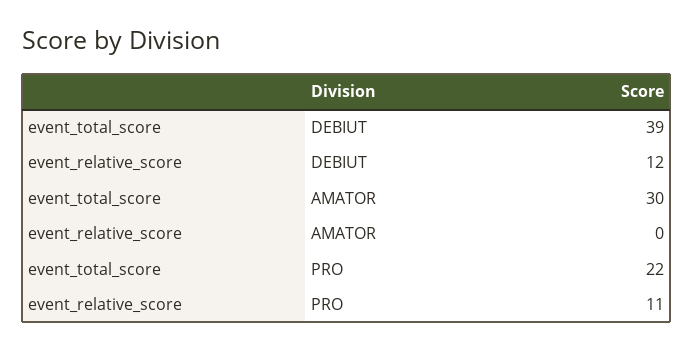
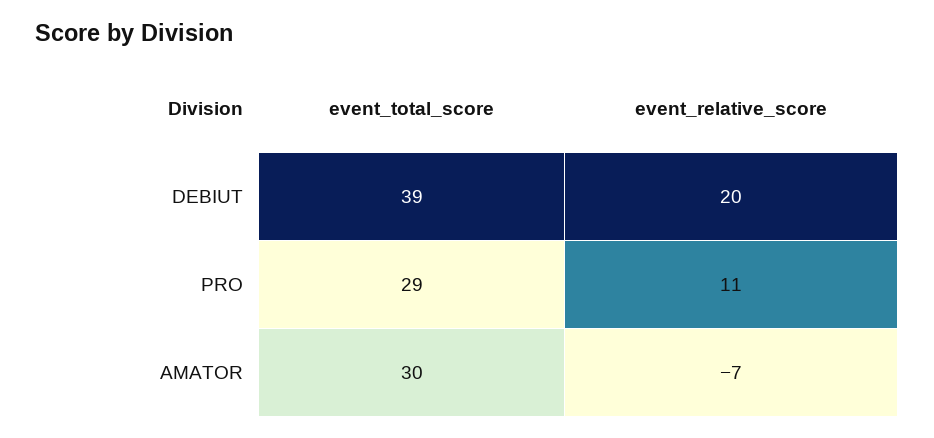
event_relative_score, DEBIUT: 12 -> 20
event_relative_score, AMATOR: 0 -> -7
event_total_score, PRO: 22 -> 29

